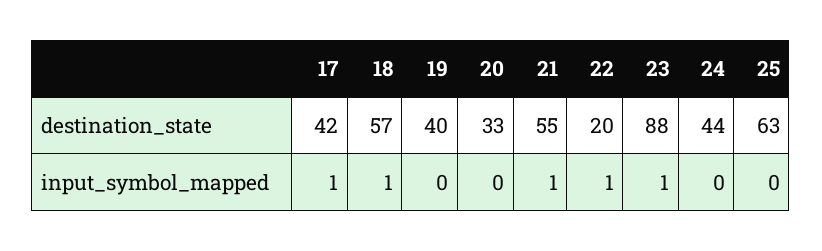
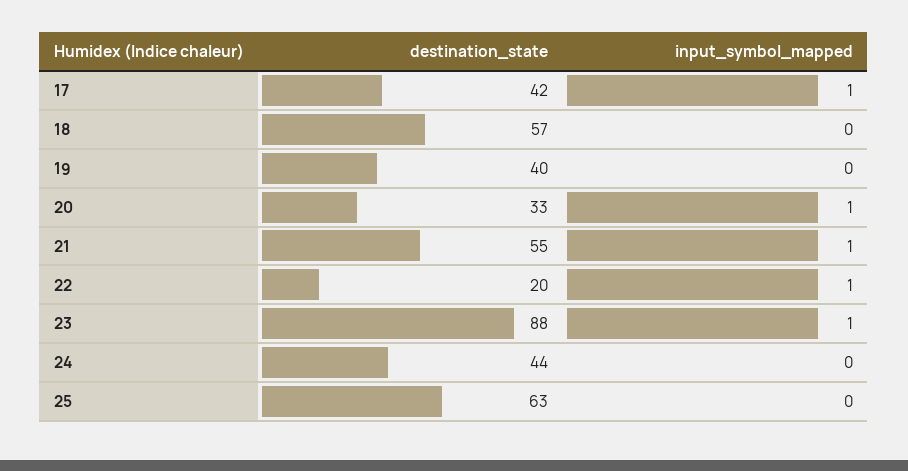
18, input_symbol_mapped: 1 -> 0
20, input_symbol_mapped: 0 -> 1

